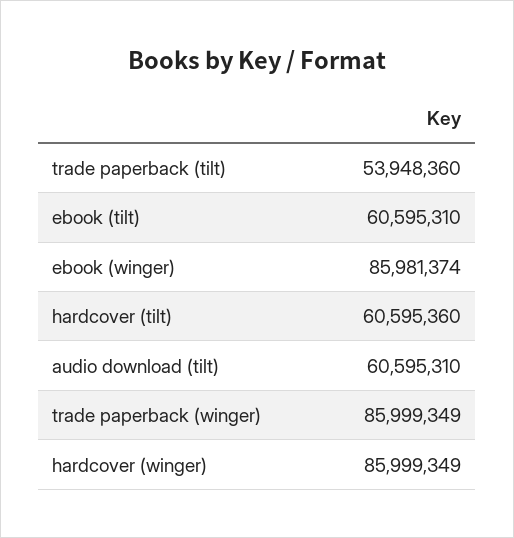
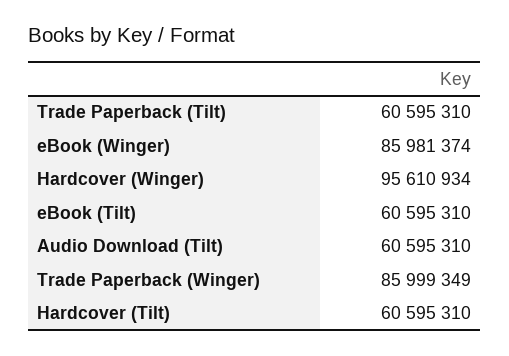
trade paperback (tilt): 53948360 -> 60595310
hardcover (tilt): 60595360 -> 60595310
hardcover (winger): 85999349 -> 95610934

